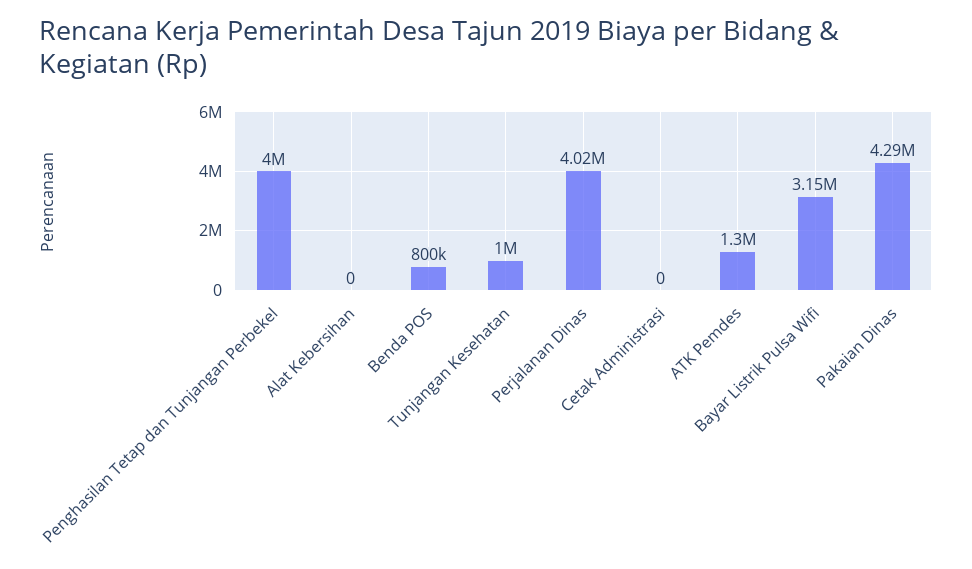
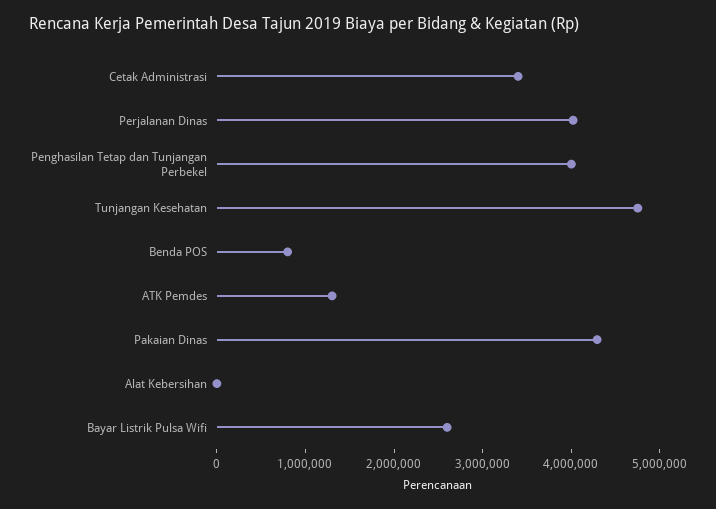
Tunjangan Kesehatan: 1000000 -> 4800000
Cetak Administrasi: 0 -> 3400000
Bayar Listrik Pulsa Wifi: 3150000 -> 2600000

